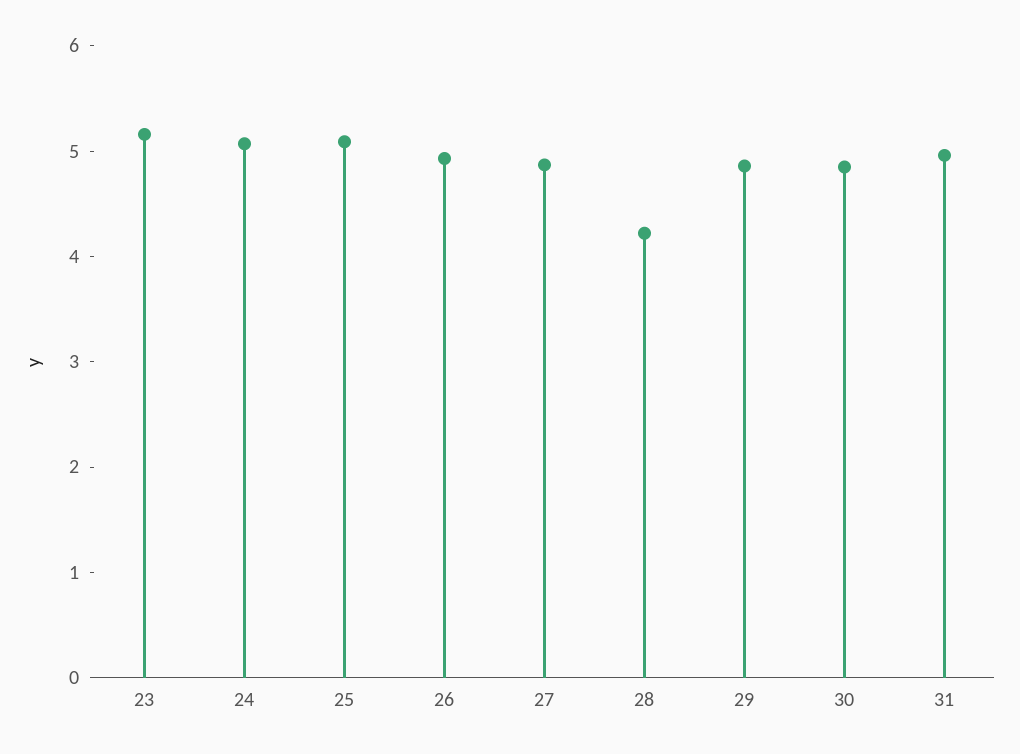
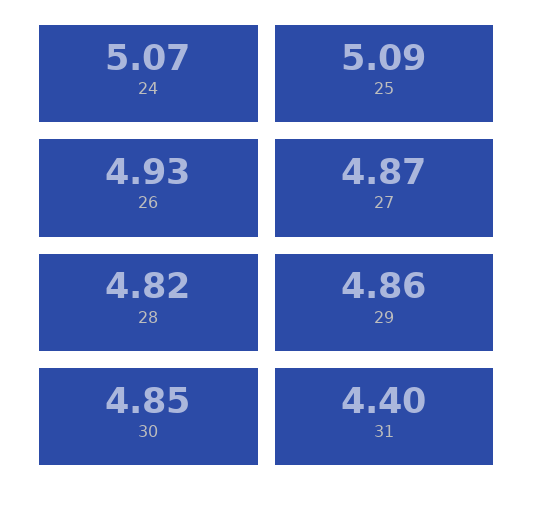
23: 5.2 -> none
28: 4.2 -> 4.82
31: 5 -> 4.4

